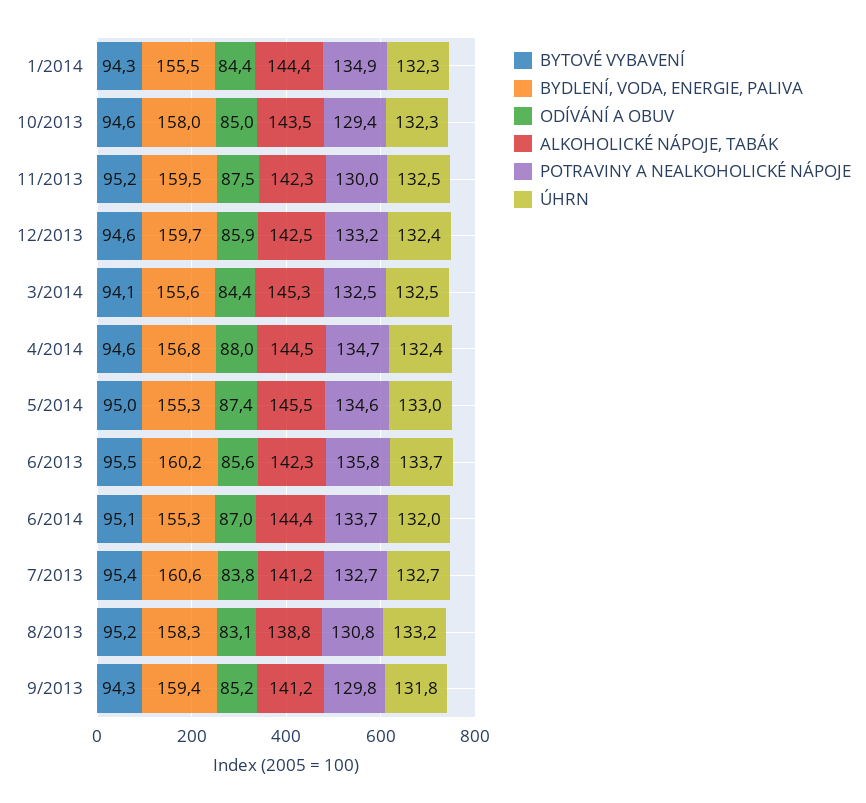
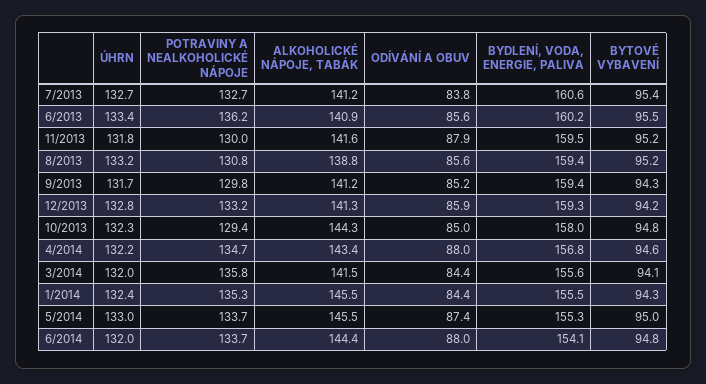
ALKOHOLICKÉ NÁPOJE, TABÁK, 1/2014: 144.4 -> 145.5
POTRAVINY A NEALKOHOLICKÉ NÁPOJE, 1/2014: 134.9 -> 135.3
ÚHRN, 1/2014: 132.3 -> 132.4
BYTOVÉ VYBAVENÍ, 10/2013: 94.6 -> 94.8
ALKOHOLICKÉ NÁPOJE, TABÁK, 10/2013: 143.5 -> 144.3
ODÍVÁNÍ A OBUV, 11/2013: 87.5 -> 87.9
ALKOHOLICKÉ NÁPOJE, TABÁK, 11/2013: 142.3 -> 141.6
ÚHRN, 11/2013: 132.5 -> 131.8
BYTOVÉ VYBAVENÍ, 12/2013: 94.6 -> 94.2
BYDLENÍ, VODA, ENERGIE, PALIVA, 12/2013: 159.7 -> 159.3
ALKOHOLICKÉ NÁPOJE, TABÁK, 12/2013: 142.5 -> 141.3
ÚHRN, 12/2013: 132.4 -> 132.8
ALKOHOLICKÉ NÁPOJE, TABÁK, 3/2014: 145.3 -> 141.5
POTRAVINY A NEALKOHOLICKÉ NÁPOJE, 3/2014: 132.5 -> 135.8
ÚHRN, 3/2014: 132.5 -> 132
ALKOHOLICKÉ NÁPOJE, TABÁK, 4/2014: 144.5 -> 143.4
ÚHRN, 4/2014: 132.4 -> 132.2
POTRAVINY A NEALKOHOLICKÉ NÁPOJE, 5/2014: 134.6 -> 133.7
ALKOHOLICKÉ NÁPOJE, TABÁK, 6/2013: 142.3 -> 140.9
POTRAVINY A NEALKOHOLICKÉ NÁPOJE, 6/2013: 135.8 -> 136.2
ÚHRN, 6/2013: 133.7 -> 133.4
BYTOVÉ VYBAVENÍ, 6/2014: 95.1 -> 94.8
BYDLENÍ, VODA, ENERGIE, PALIVA, 6/2014: 155.3 -> 154.1
ODÍVÁNÍ A OBUV, 6/2014: 87 -> 88
BYDLENÍ, VODA, ENERGIE, PALIVA, 8/2013: 158.3 -> 159.4
ODÍVÁNÍ A OBUV, 8/2013: 83.1 -> 85.6
ÚHRN, 9/2013: 131.8 -> 131.7

